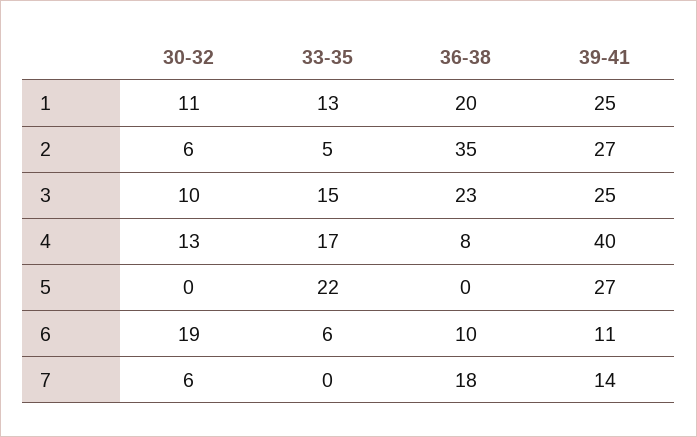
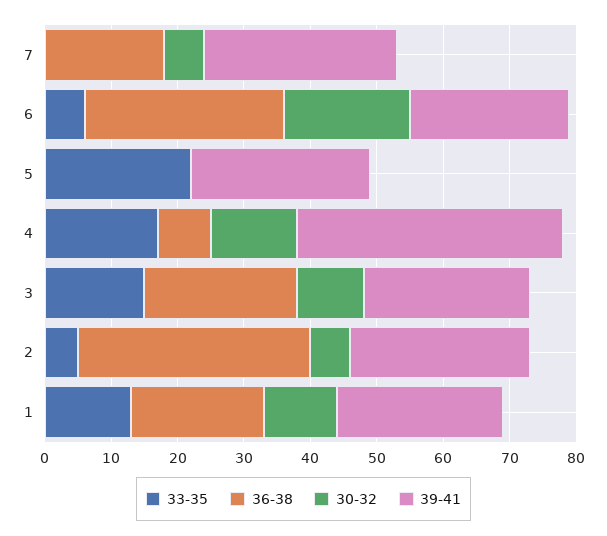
36-38, 6: 10 -> 30
39-41, 6: 11 -> 25
39-41, 7: 14 -> 30

